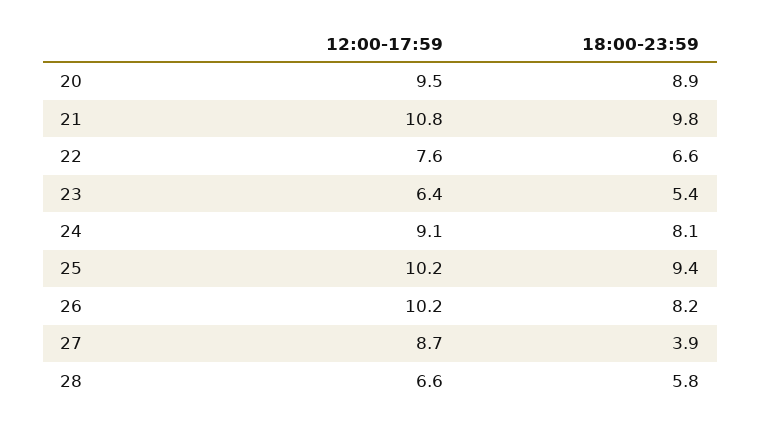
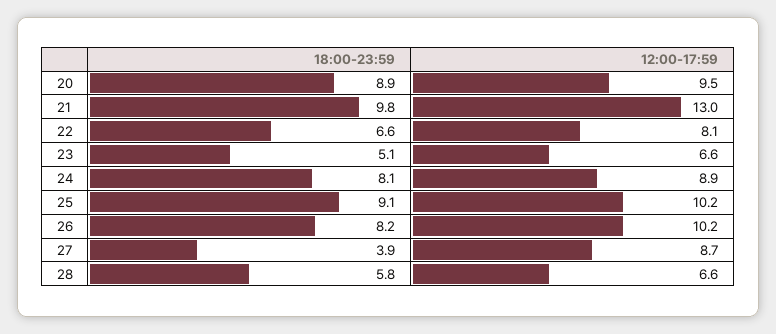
12:00-17:59, 21: 10.8 -> 13
12:00-17:59, 22: 7.6 -> 8.1
12:00-17:59, 23: 6.4 -> 6.6
18:00-23:59, 23: 5.4 -> 5.1
12:00-17:59, 24: 9.1 -> 8.9
18:00-23:59, 25: 9.4 -> 9.1

